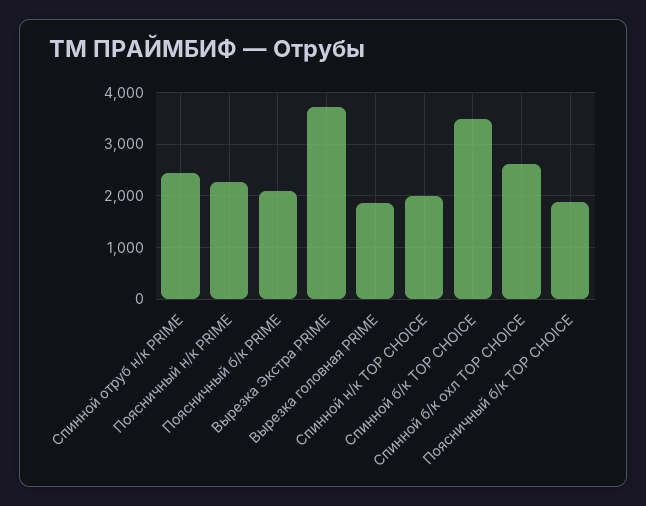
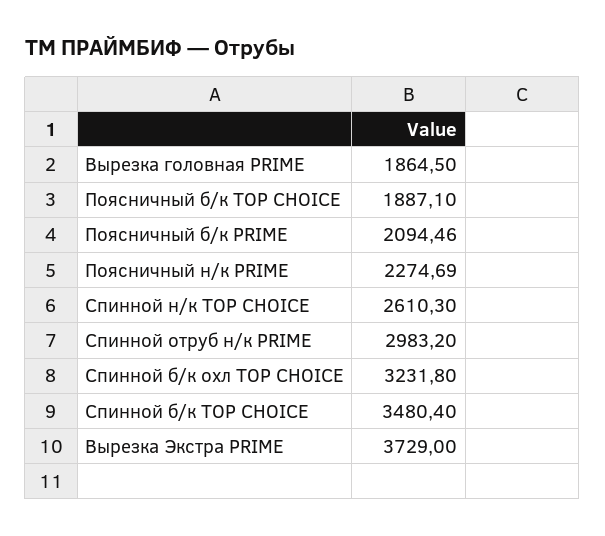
Спинной отруб н/к PRIME: 2400 -> 2983.2
Спинной н/к TOP CHOICE: 2000 -> 2610.3
Спинной б/к охл TOP CHOICE: 2600 -> 3231.8

